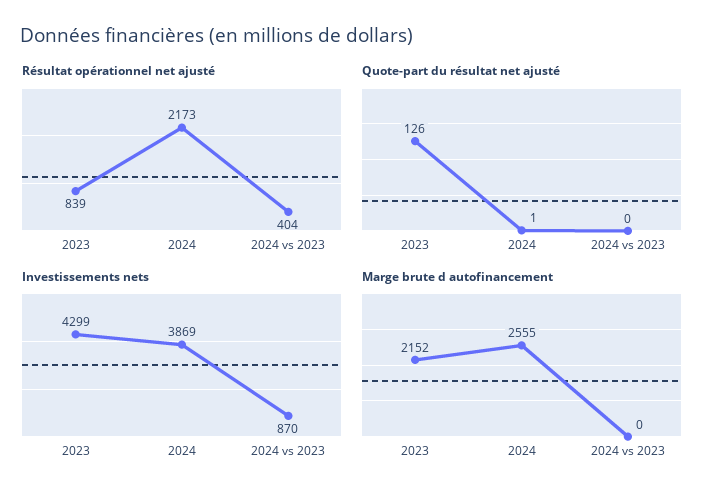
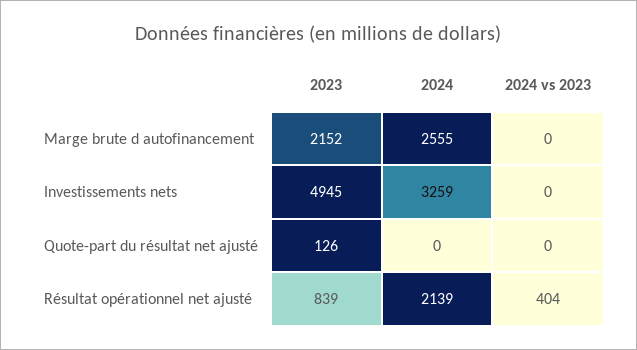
Résultat opérationnel net ajusté, 2024: 2173 -> 2139
Quote-part du résultat net ajusté, 2024: 1 -> 0
Investissements nets, 2023: 4299 -> 4945
Investissements nets, 2024: 3869 -> 3259
Investissements nets, 2024 vs 2023: 870 -> 0

